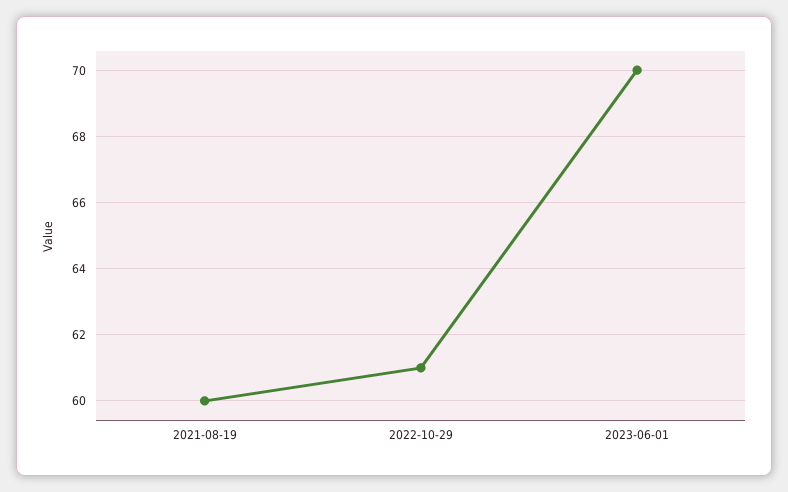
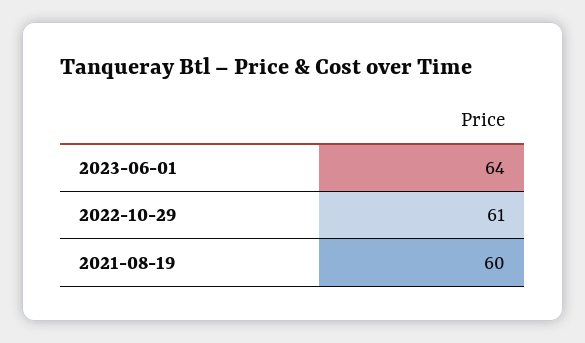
2023-06-01: 70 -> 64

